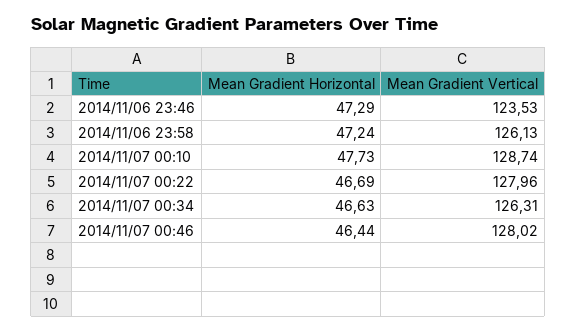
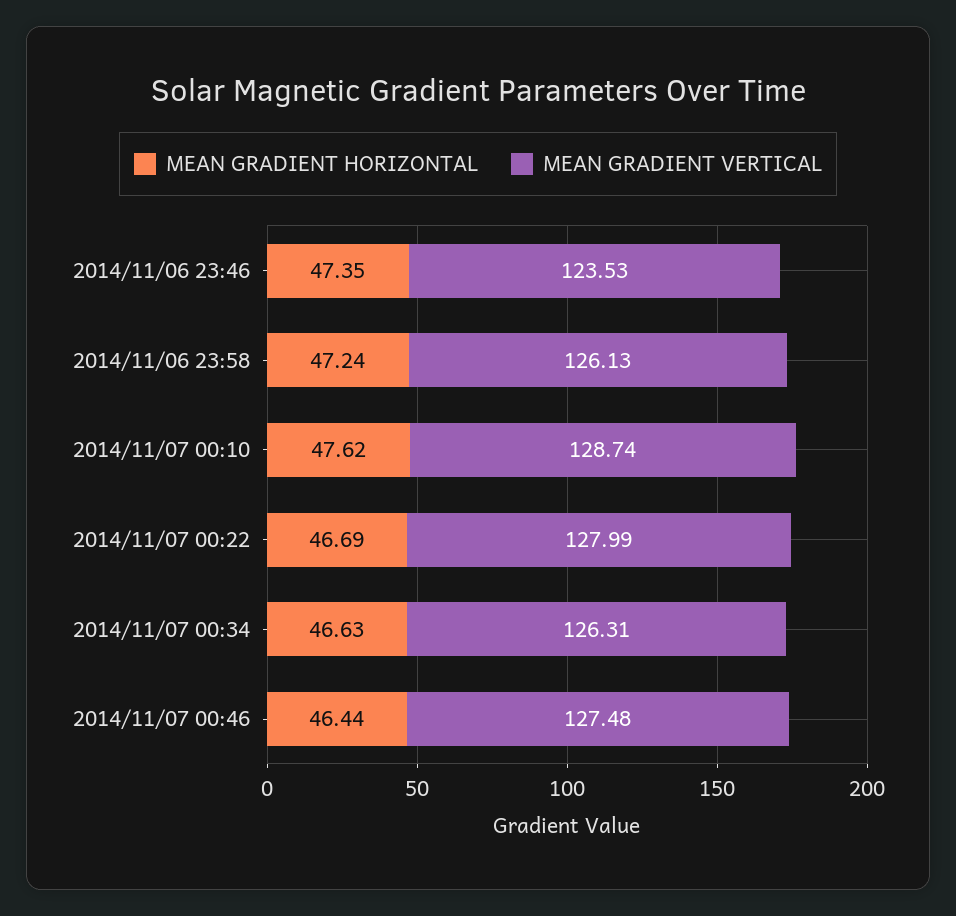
Mean Gradient Horizontal, 2014/11/06 23:46: 47.29 -> 47.35
Mean Gradient Horizontal, 2014/11/07 00:10: 47.73 -> 47.62
Mean Gradient Vertical, 2014/11/07 00:22: 127.96 -> 127.99
Mean Gradient Vertical, 2014/11/07 00:46: 128.02 -> 127.48

